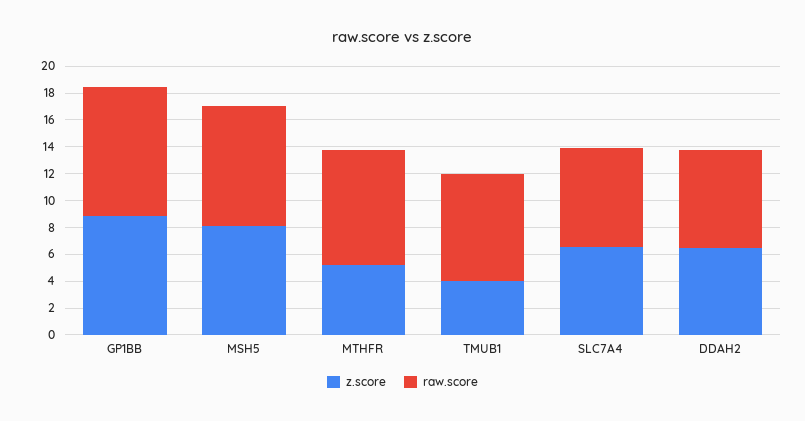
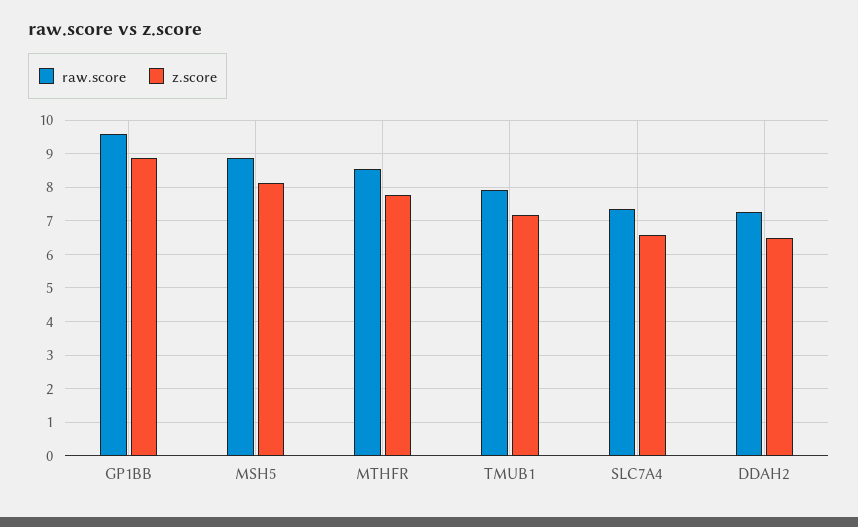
z.score, MTHFR: 5 -> 7.8
z.score, TMUB1: 4 -> 7.2

